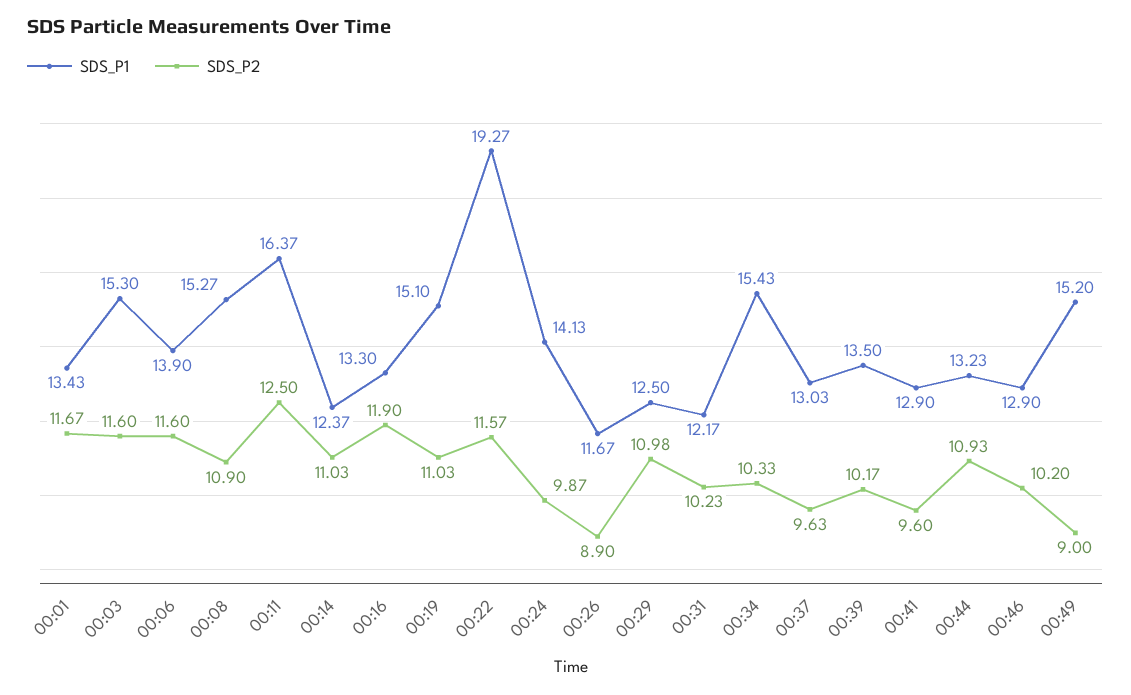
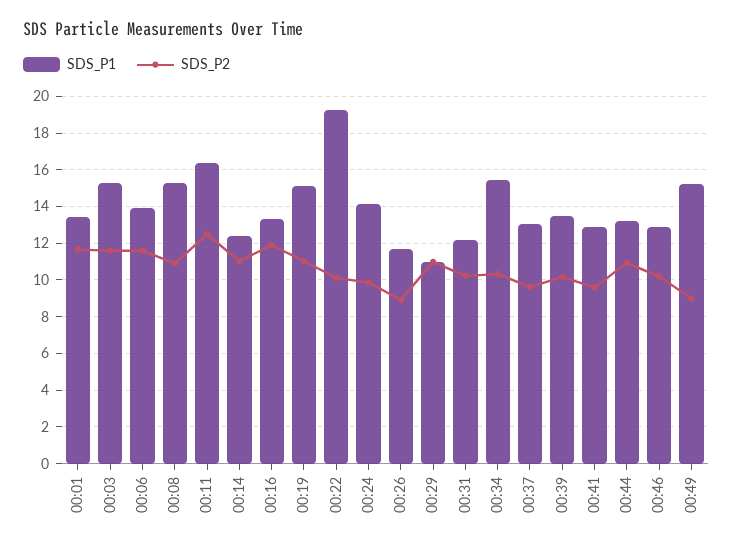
SDS_P2, 00:22: 11.57 -> 10
SDS_P1, 00:29: 12.5 -> 11

